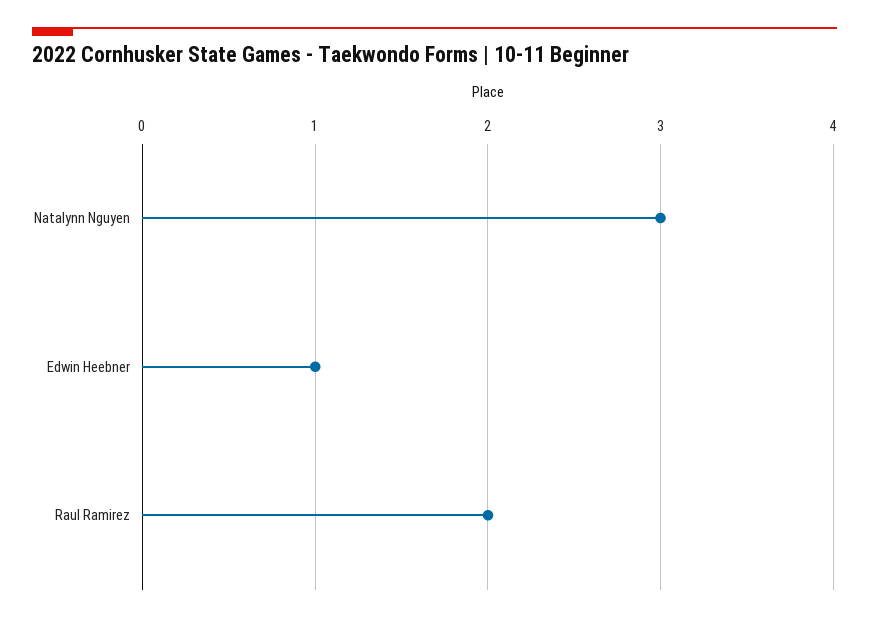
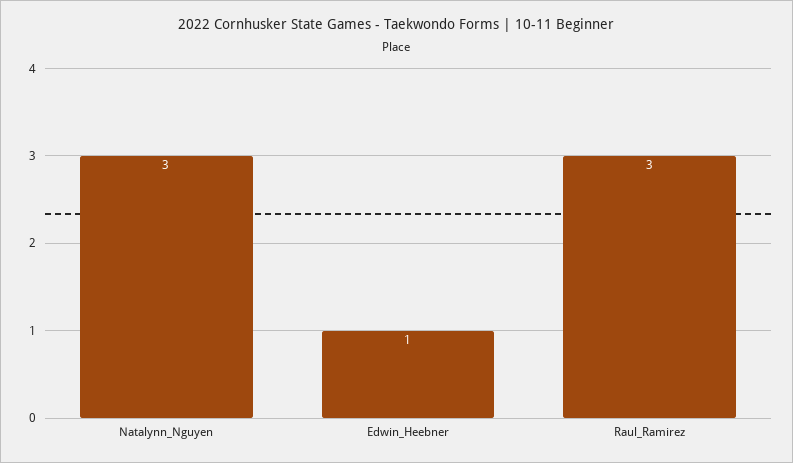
Raul Ramirez: 2 -> 3

